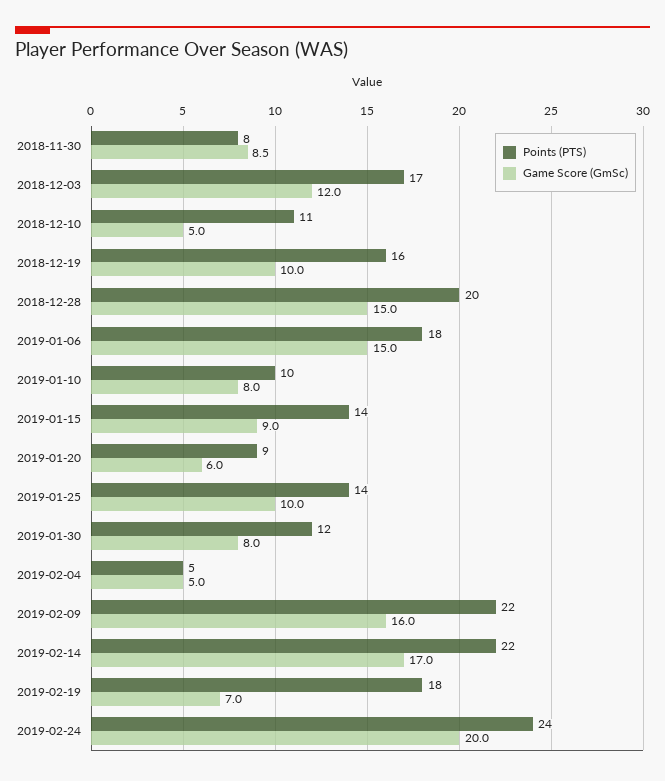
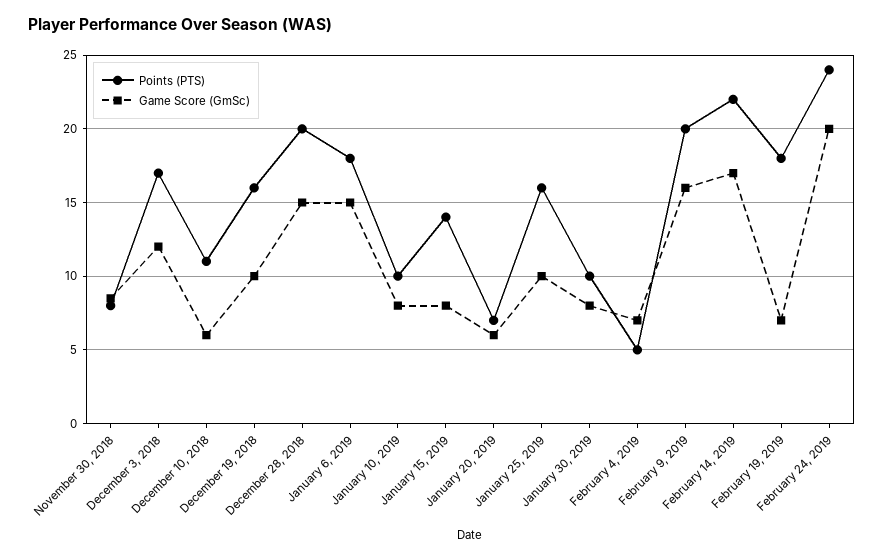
Game Score (GmSc), 2018-12-10: 5 -> 6
Game Score (GmSc), 2019-01-15: 9 -> 8
Points (PTS), 2019-01-20: 9 -> 7
Points (PTS), 2019-01-25: 14 -> 16
Points (PTS), 2019-01-30: 12 -> 10
Game Score (GmSc), 2019-02-04: 5 -> 7
Points (PTS), 2019-02-09: 22 -> 20

